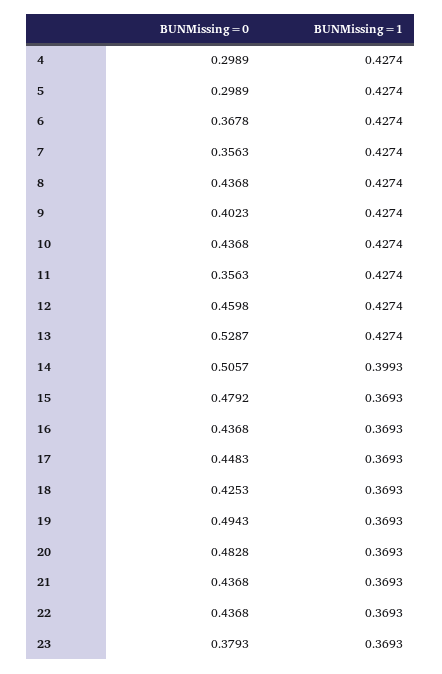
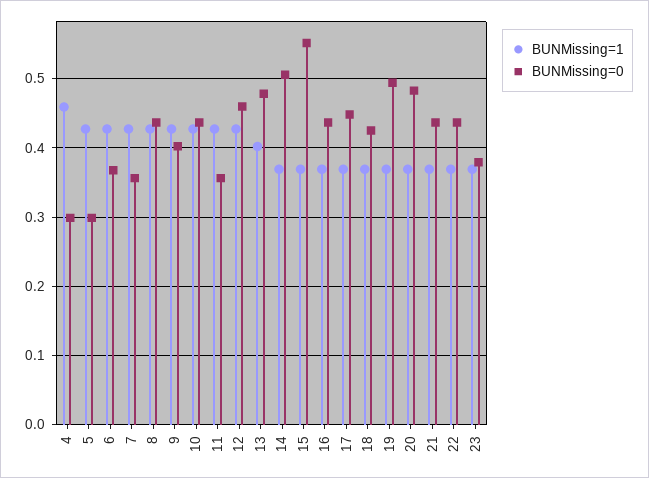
BUNMissing=1, 4: 0.4274 -> 0.46
BUNMissing=0, 13: 0.5287 -> 0.48
BUNMissing=1, 13: 0.4274 -> 0.4
BUNMissing=1, 14: 0.3993 -> 0.37
BUNMissing=0, 15: 0.4792 -> 0.55

